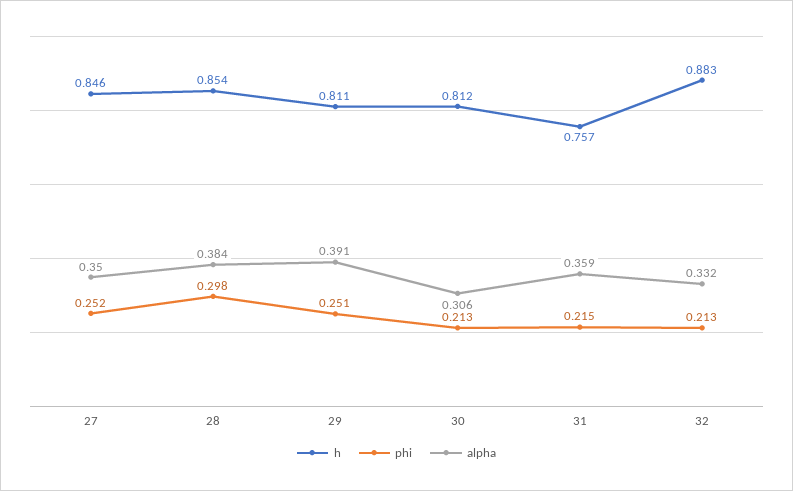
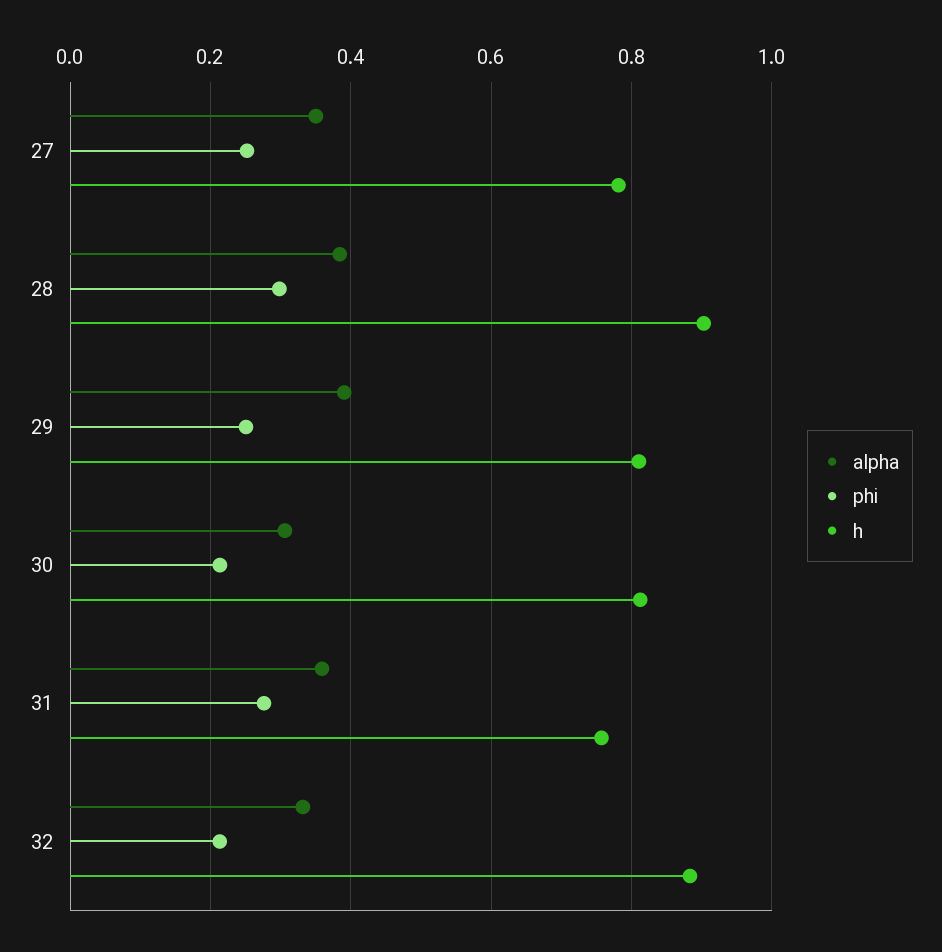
h, 27: 0.846 -> 0.78
h, 28: 0.854 -> 0.9
phi, 31: 0.215 -> 0.28

